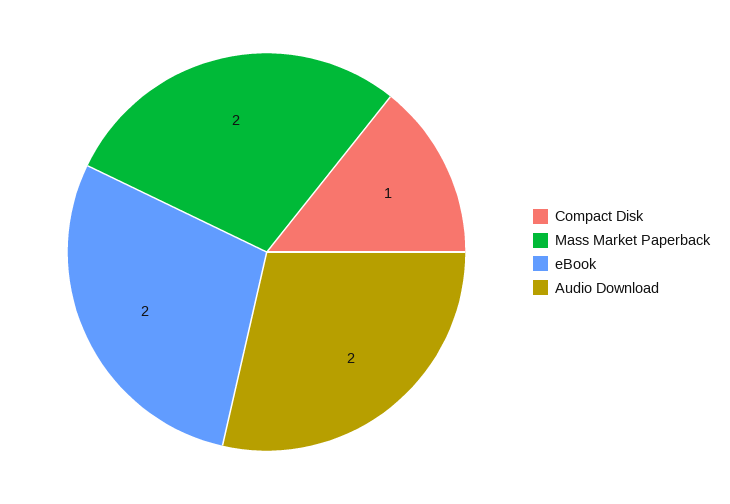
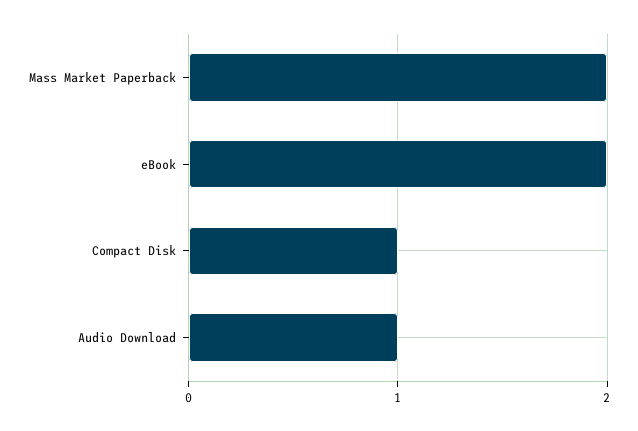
Audio Download: 2 -> 1

